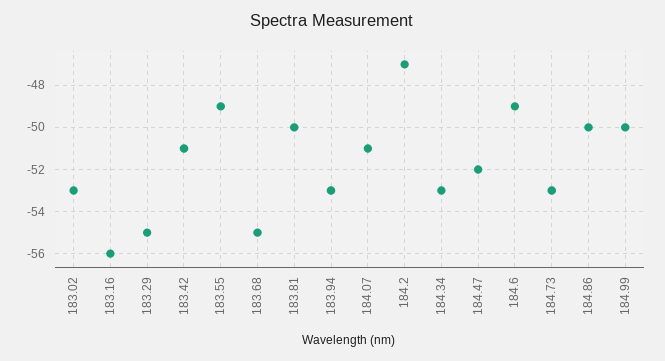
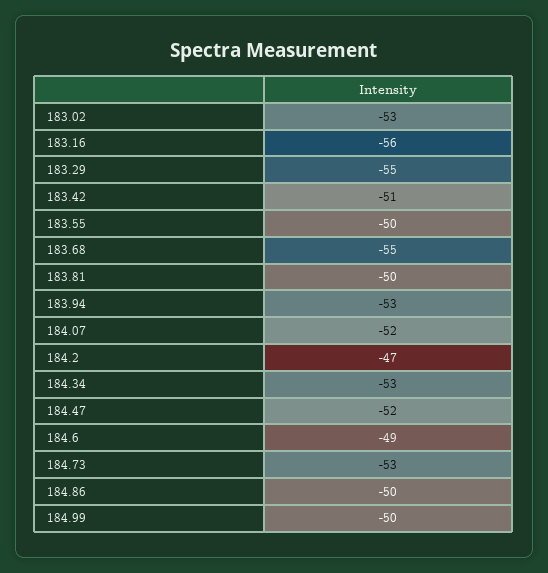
183.55: -49 -> -50
184.07: -51 -> -52

